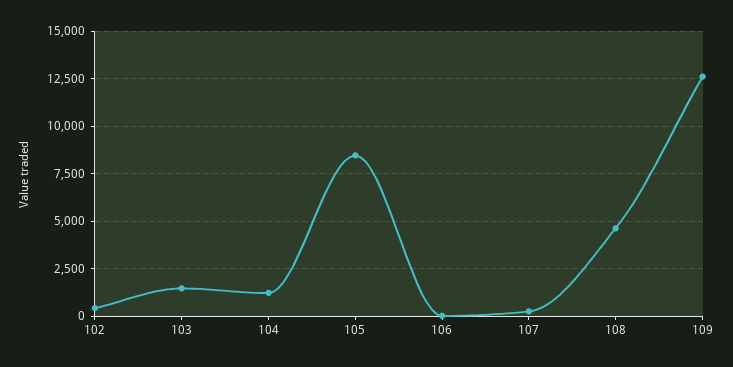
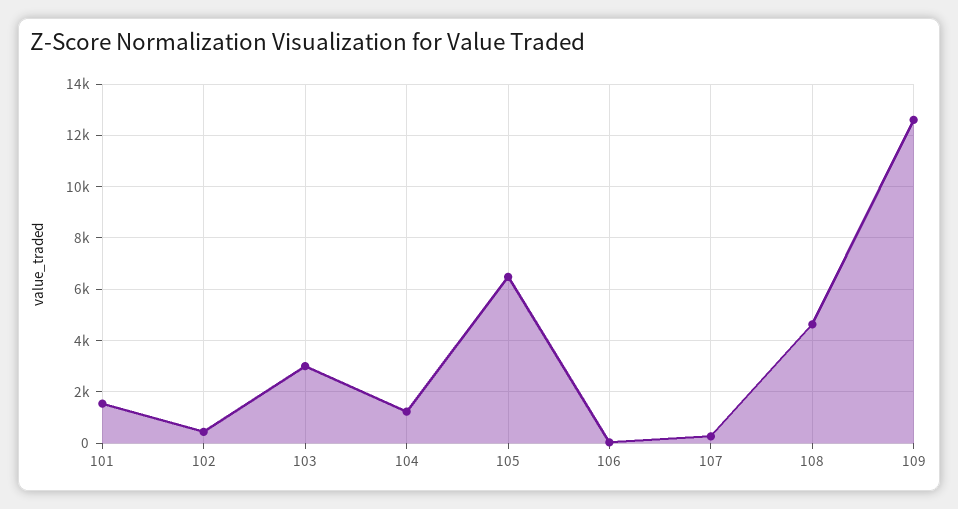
103: 1500 -> 3000
105: 8500 -> 6500
101: none -> 1500

